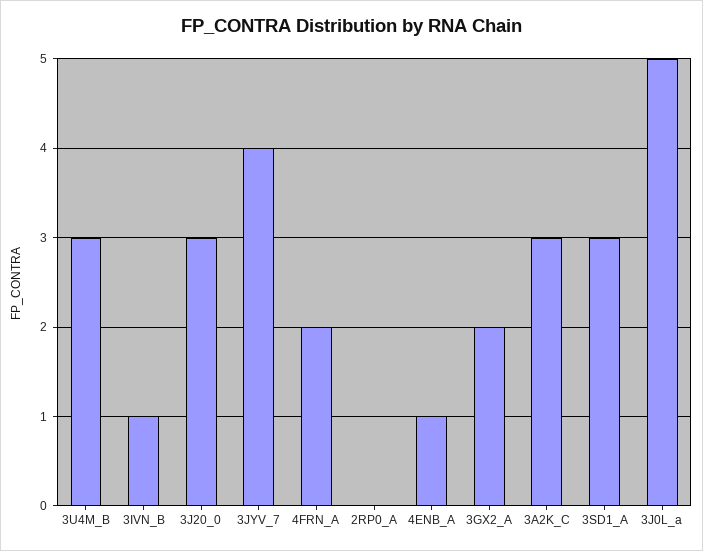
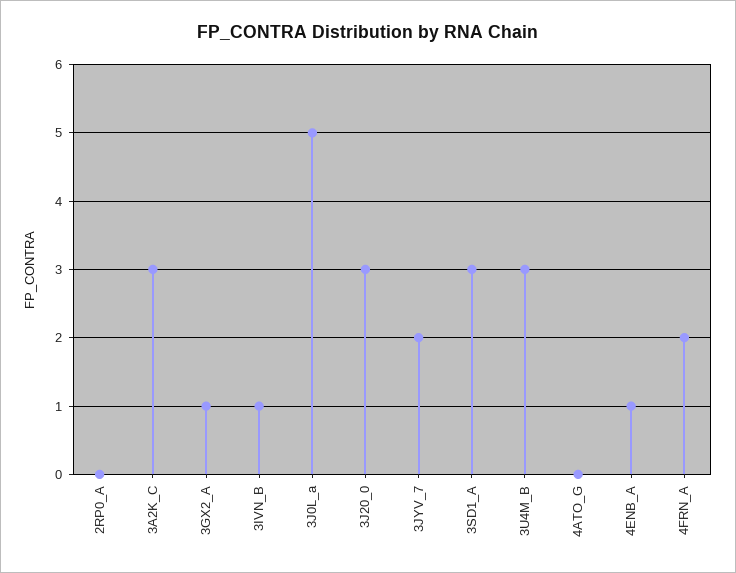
3JYV_7: 4 -> 2
3GX2_A: 2 -> 1
4ATO_G: none -> 0

